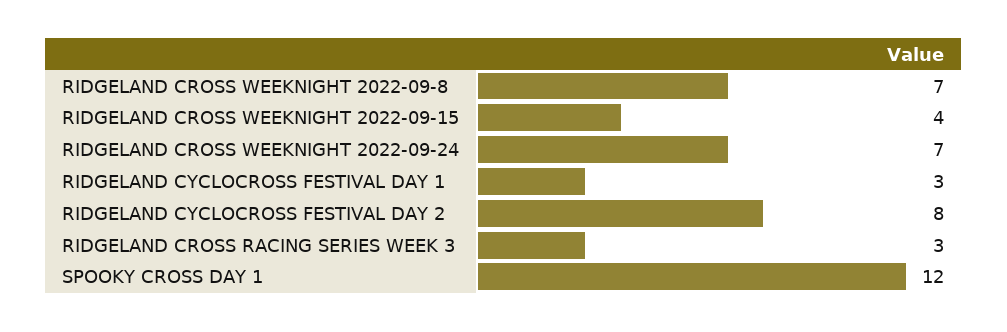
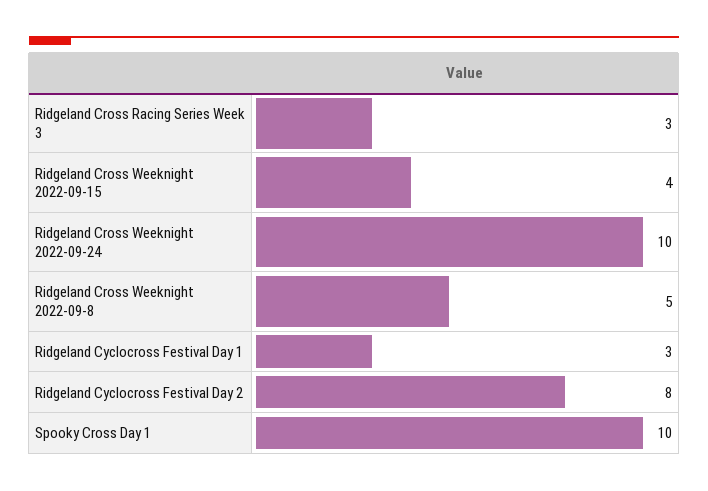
RIDGELAND CROSS WEEKNIGHT 2022-09-8: 7 -> 5
RIDGELAND CROSS WEEKNIGHT 2022-09-24: 7 -> 10
SPOOKY CROSS DAY 1: 12 -> 10

